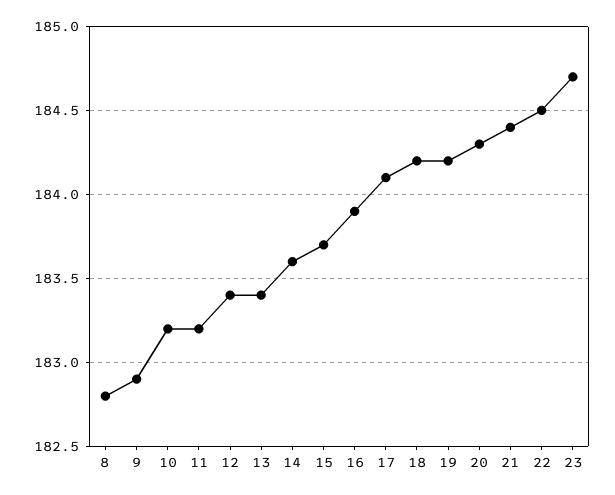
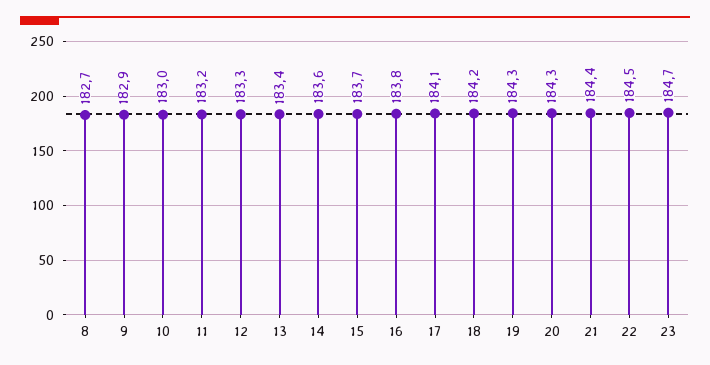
8: 182.8 -> 182.7
10: 183.2 -> 183
12: 183.4 -> 183.3
16: 183.9 -> 183.8
19: 184.2 -> 184.3

